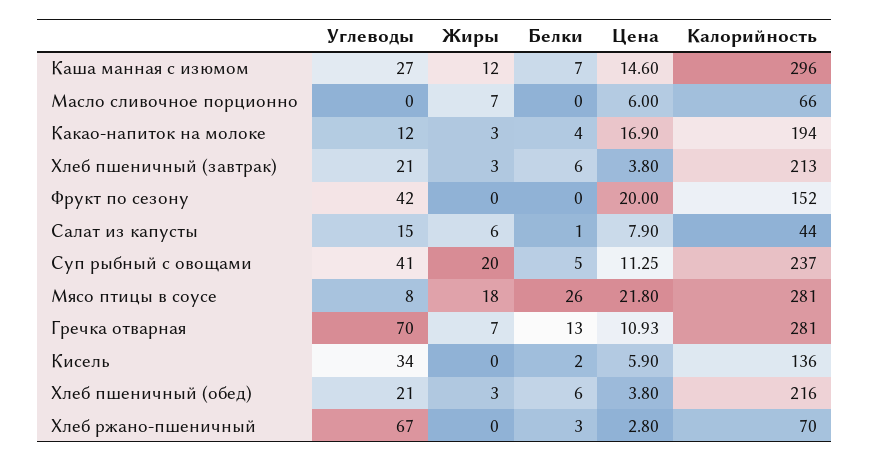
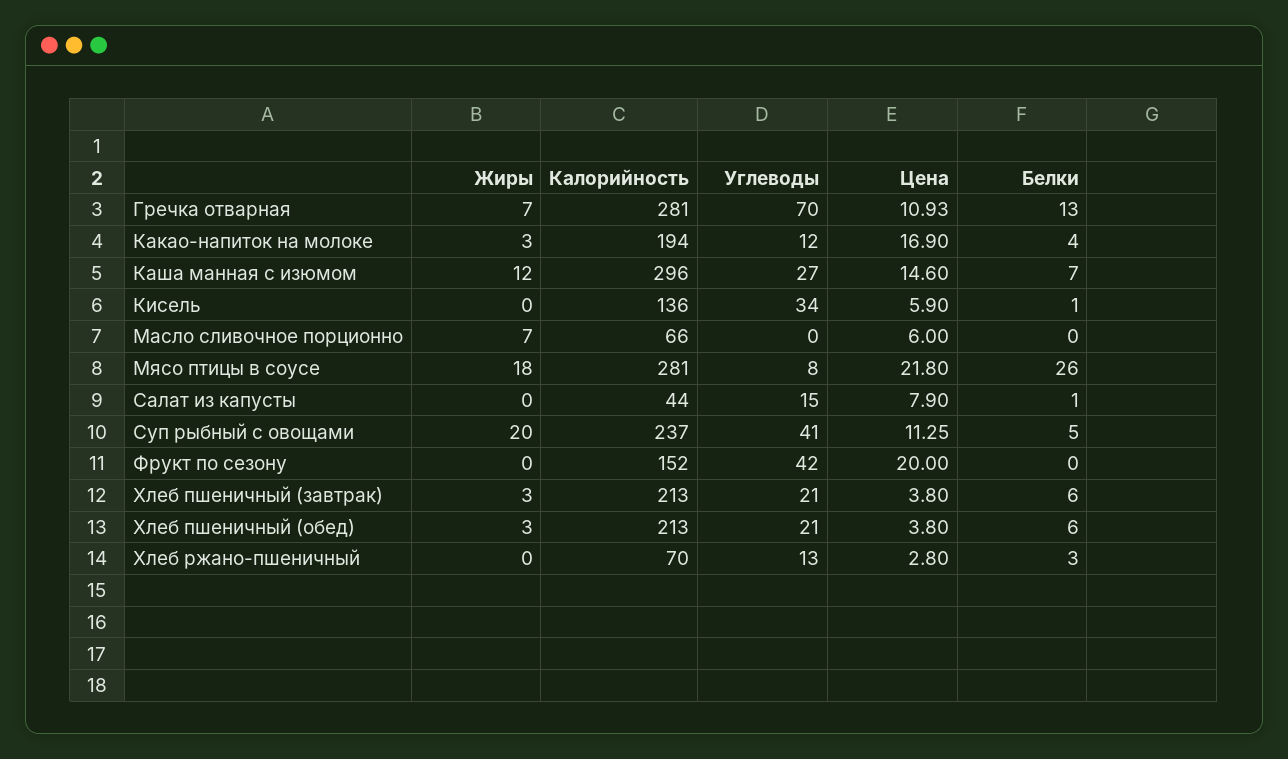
Жиры, Салат из капусты: 6 -> 0
Белки, Кисель: 2 -> 1
Калорийность, Хлеб пшеничный (обед): 216 -> 213
Углеводы, Хлеб ржано-пшеничный: 67 -> 13

